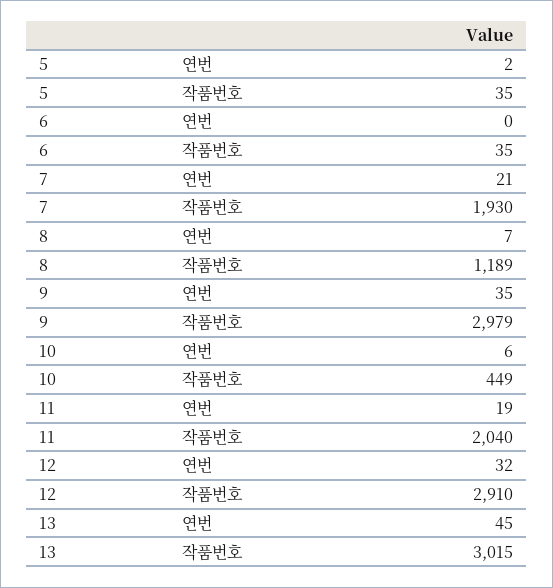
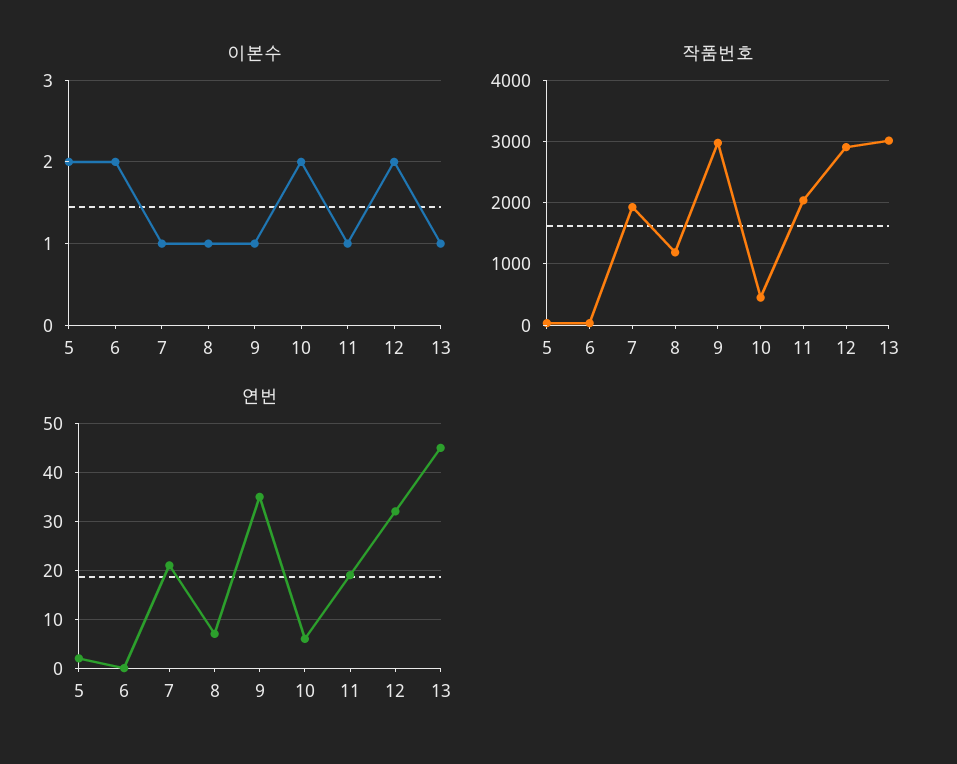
이본수, 5: none -> 2
이본수, 6: none -> 2
이본수, 7: none -> 1
이본수, 8: none -> 1
이본수, 9: none -> 1
이본수, 10: none -> 2
이본수, 11: none -> 1
이본수, 12: none -> 2
이본수, 13: none -> 1

